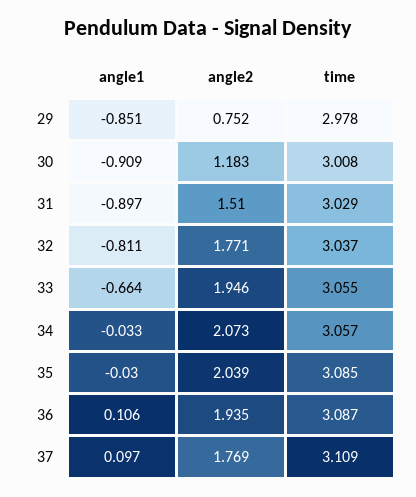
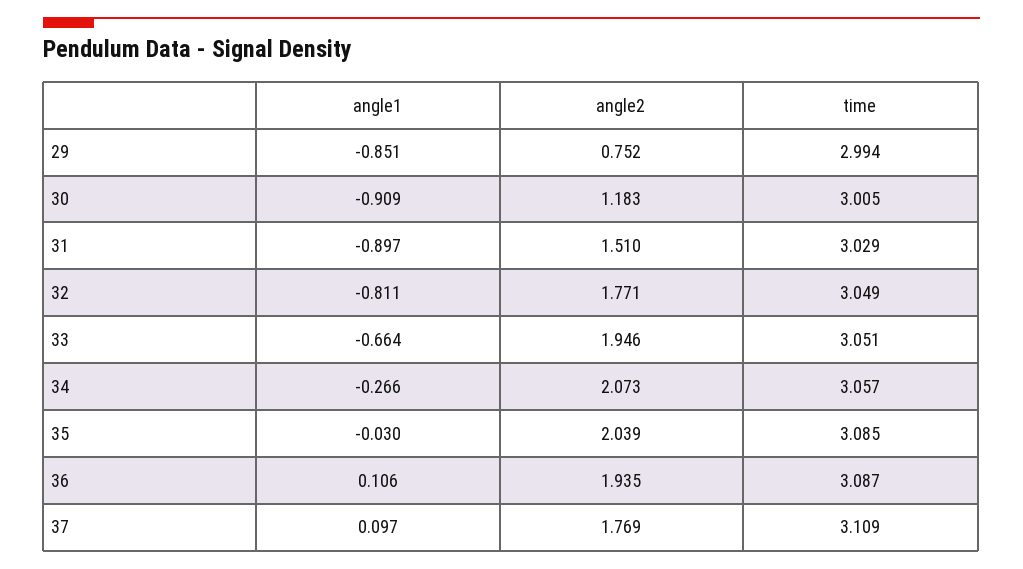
time, 29: 2.978 -> 2.994
time, 30: 3.008 -> 3.005
time, 32: 3.037 -> 3.049
time, 33: 3.055 -> 3.051
angle1, 34: -0.033 -> -0.266

